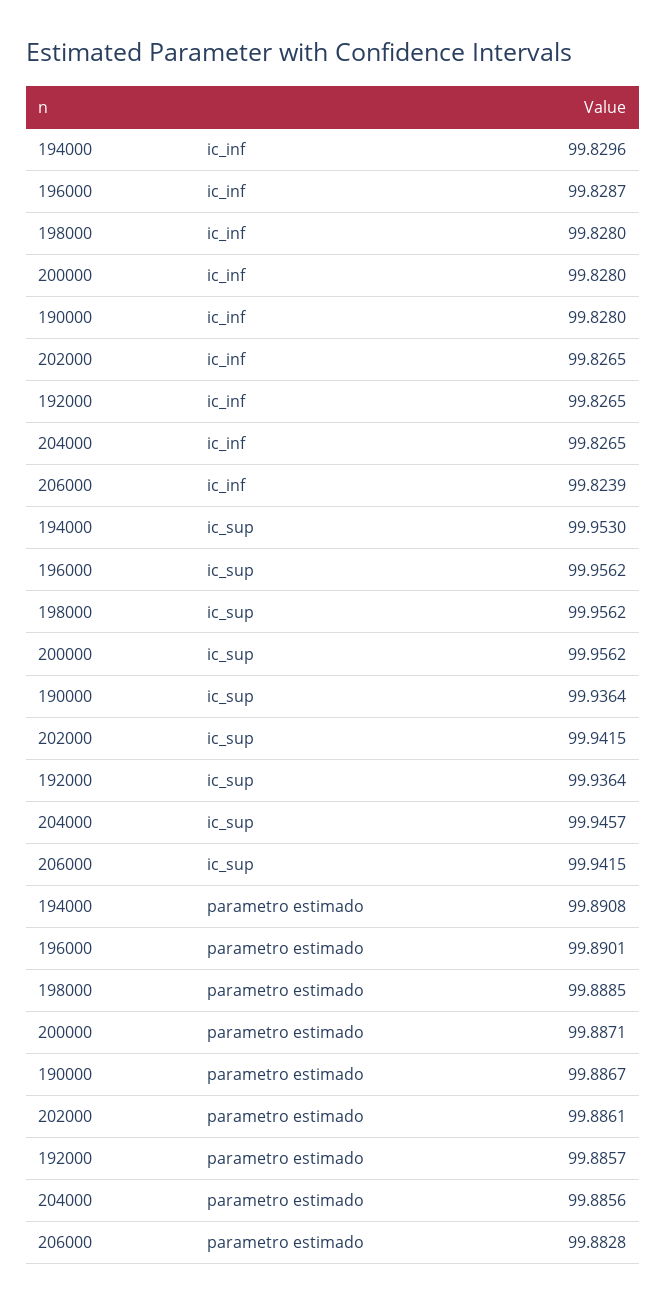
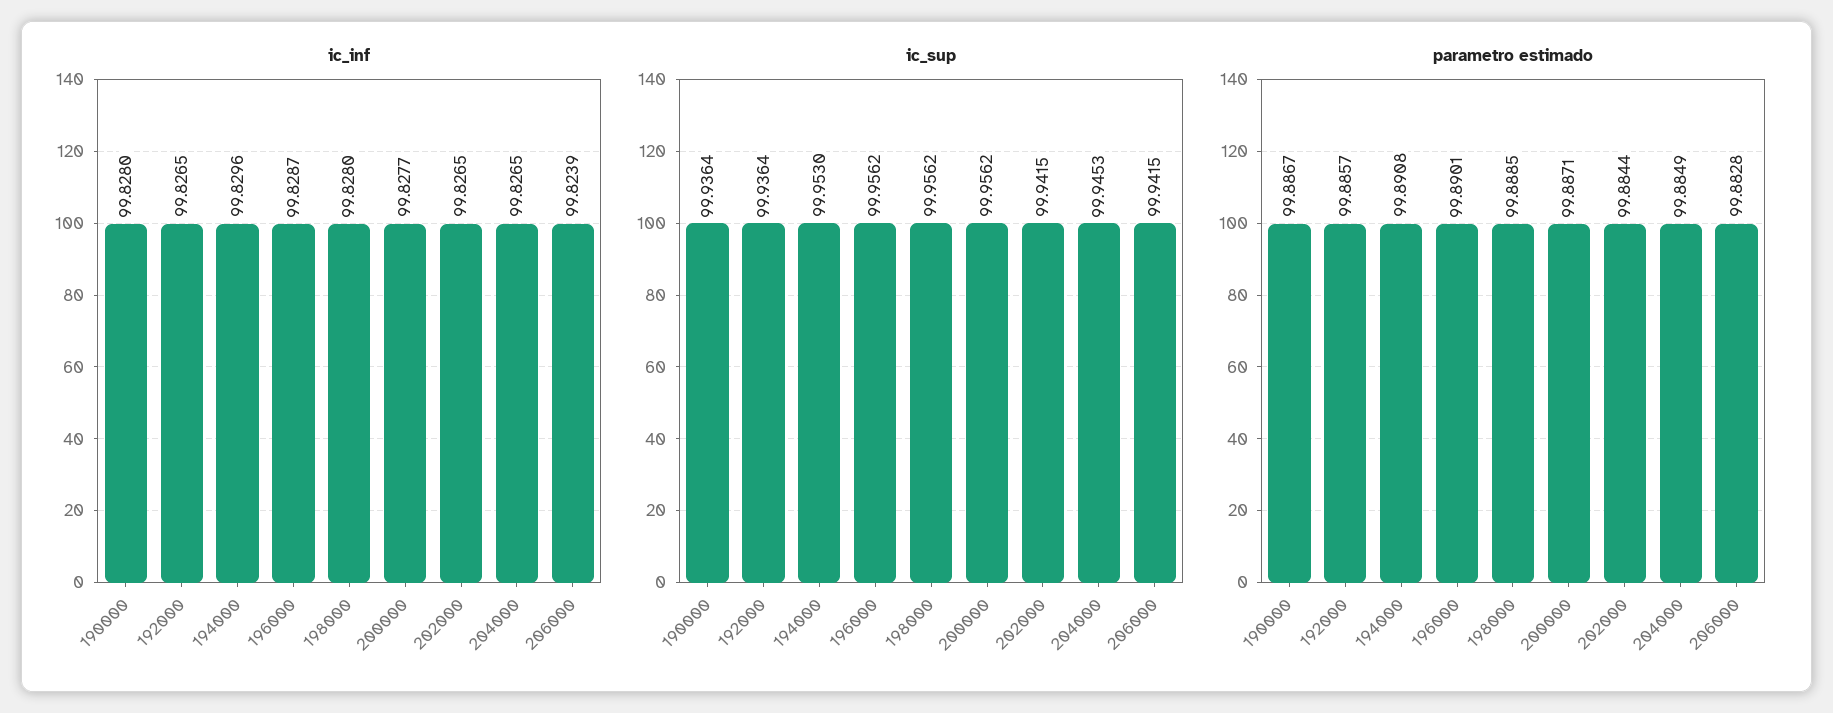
ic_inf, 200000: 99.828 -> 99.8277
ic_sup, 204000: 99.9457 -> 99.9453
parametro estimado, 202000: 99.8861 -> 99.8844
parametro estimado, 204000: 99.8856 -> 99.8849

